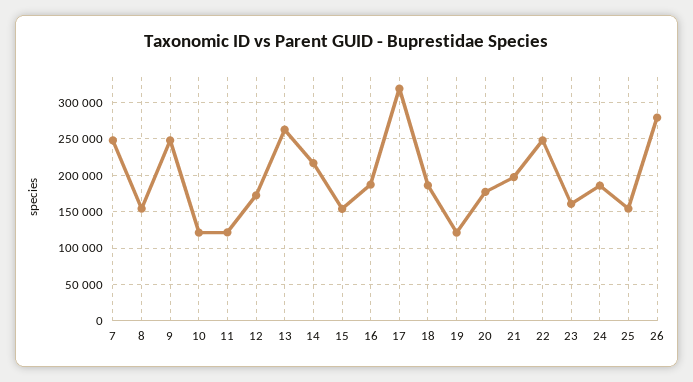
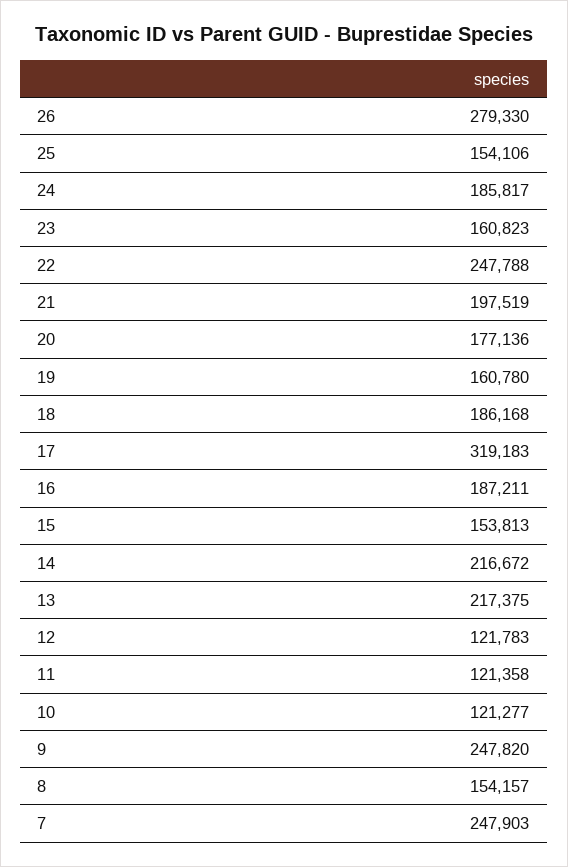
12: 170000 -> 121783
13: 260000 -> 217375
19: 120000 -> 160780

